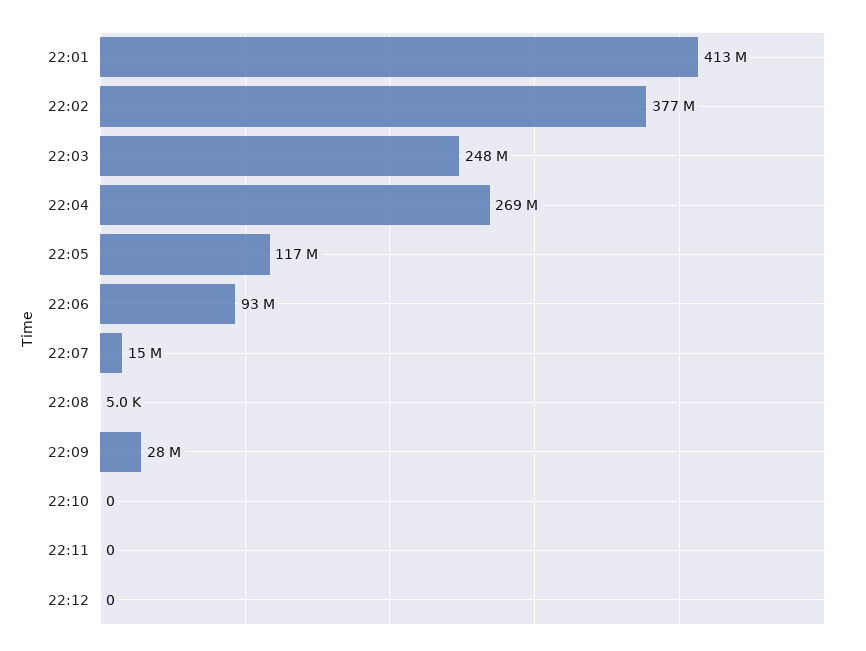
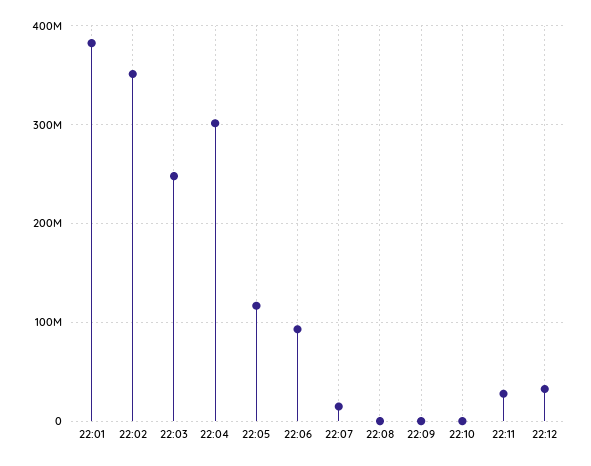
22:01: 413000000 -> 380000000
22:02: 377000000 -> 350000000
22:04: 269000000 -> 300000000
22:09: 28000000 -> 0
22:11: 0 -> 30000000
22:12: 0 -> 30000000

